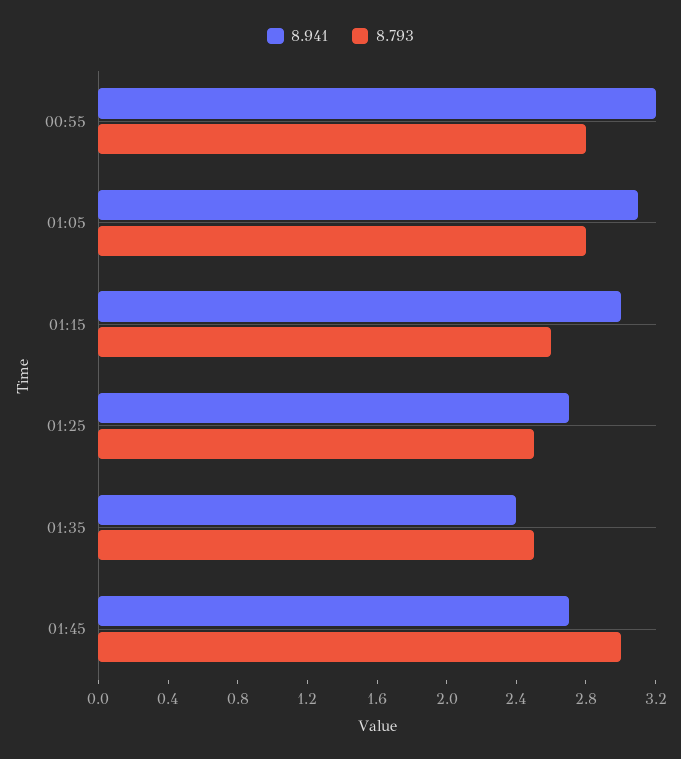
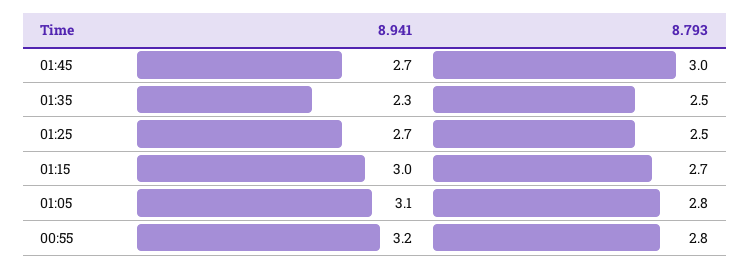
8.793, 01:15: 2.6 -> 2.7
8.941, 01:35: 2.4 -> 2.3

